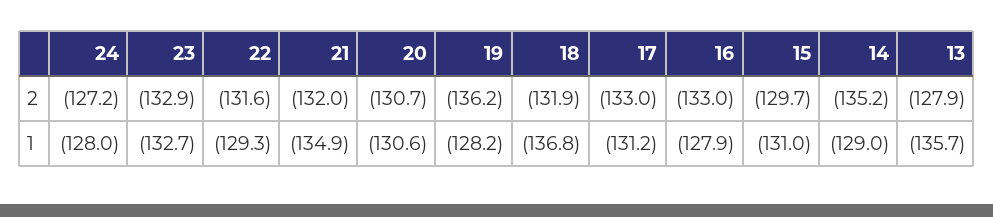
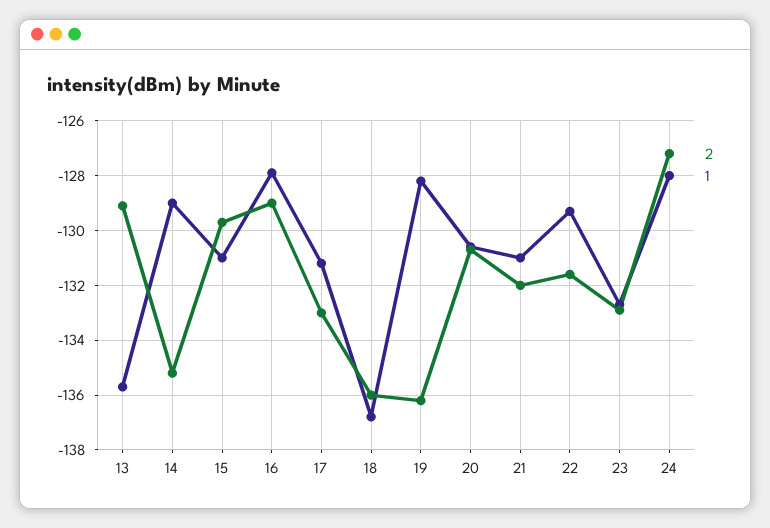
2, 18: -131.9 -> -136
2, 16: -133 -> -129
2, 13: -127.9 -> -129
1, 21: -134.9 -> -131

